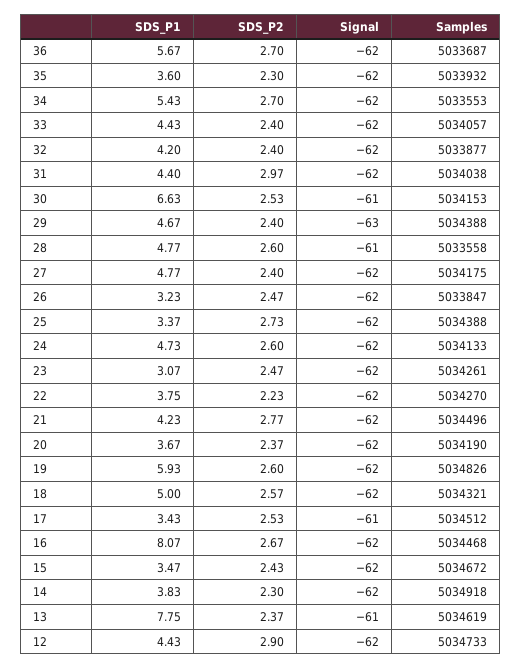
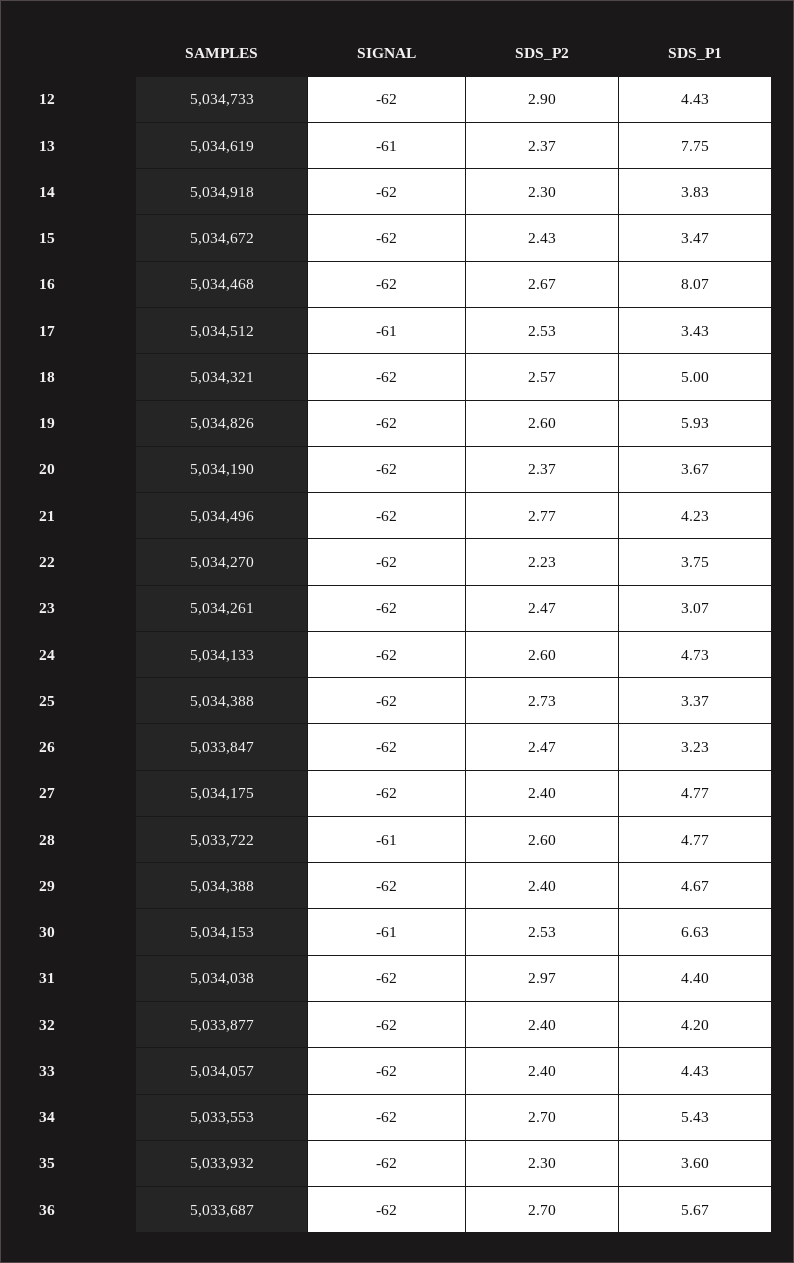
Signal, 29: -63 -> -62
Samples, 28: 5033558 -> 5033722

